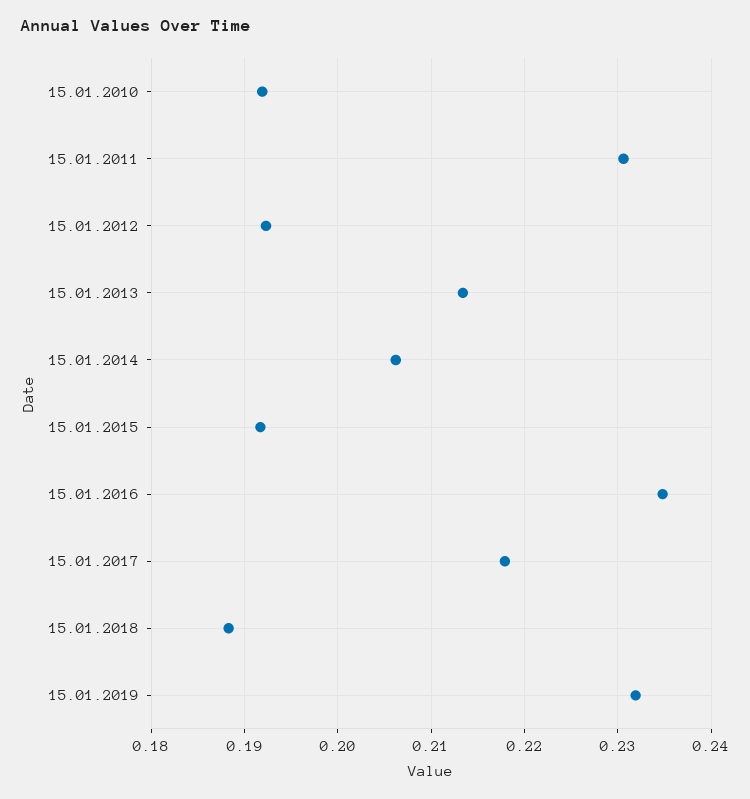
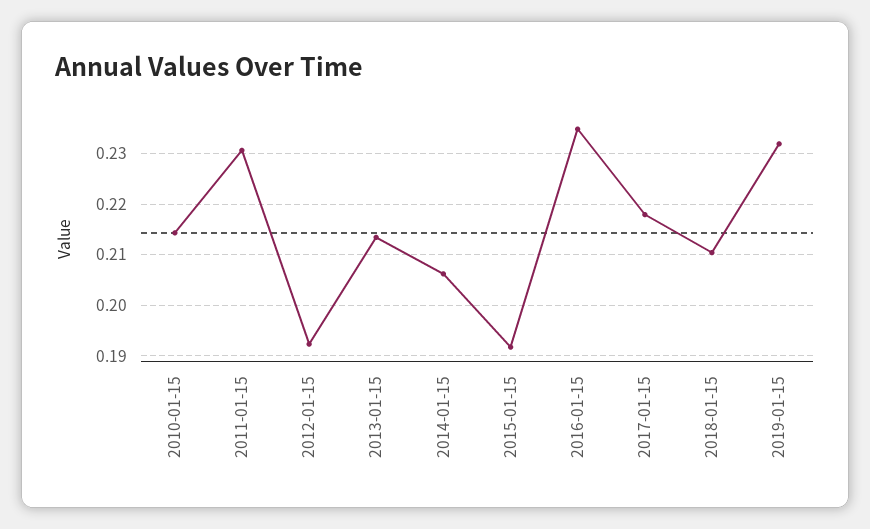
15.01.2010: 0.192 -> 0.214
15.01.2018: 0.188 -> 0.21

